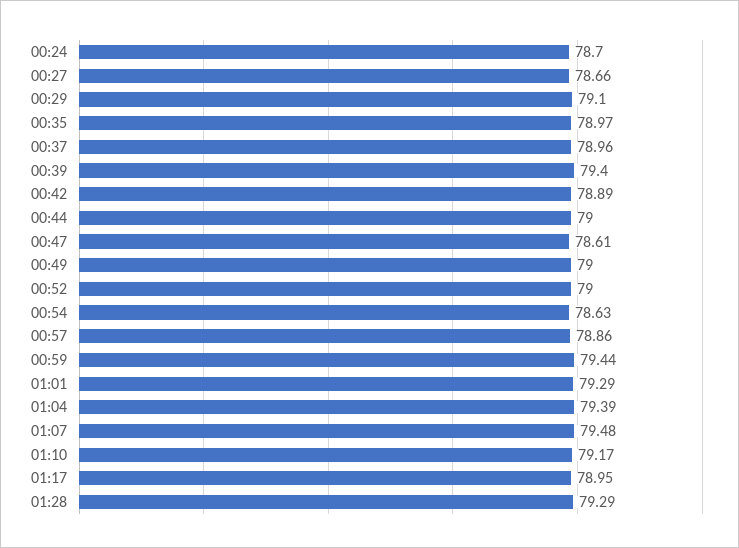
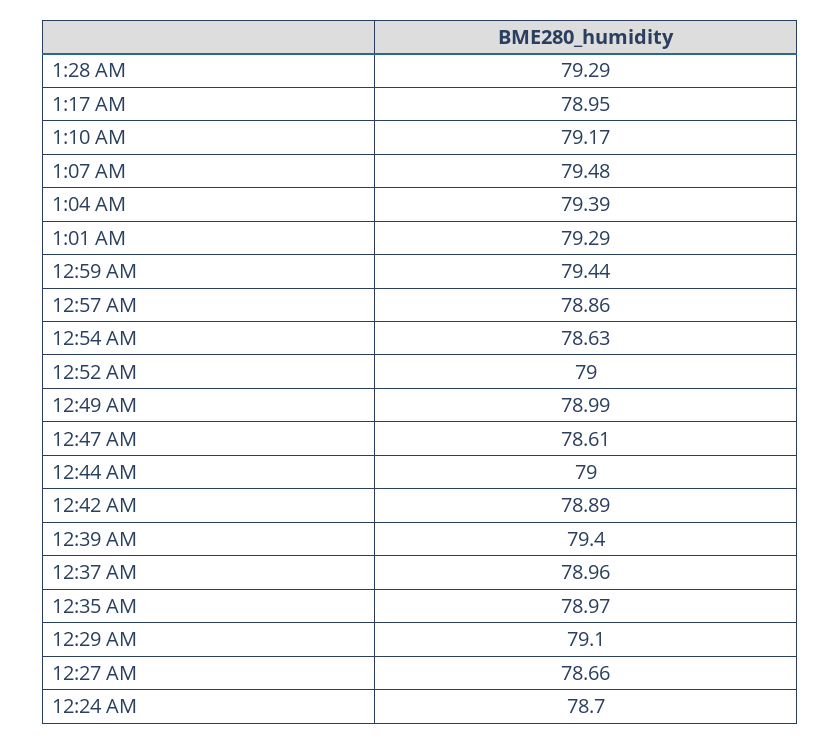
00:49: 79 -> 78.99

